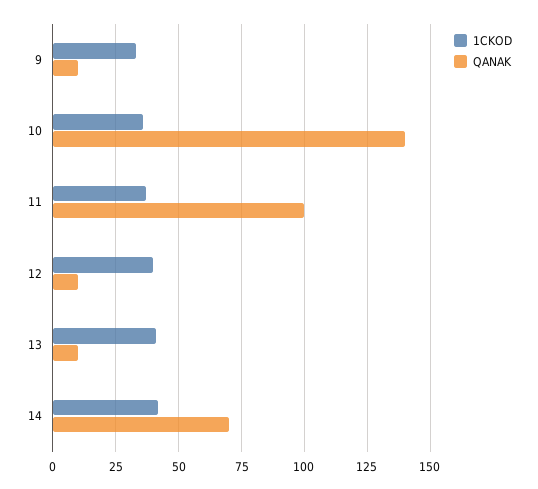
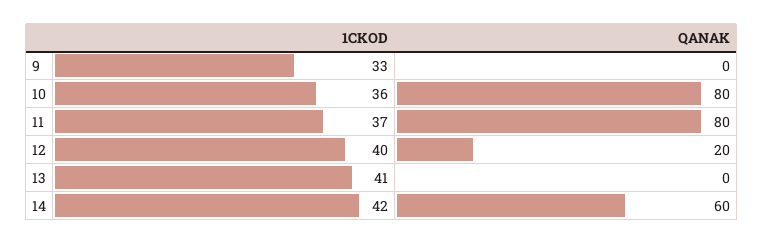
QANAK, 9: 10 -> 0
QANAK, 10: 140 -> 80
QANAK, 11: 100 -> 80
QANAK, 12: 10 -> 20
QANAK, 13: 10 -> 0
QANAK, 14: 70 -> 60

